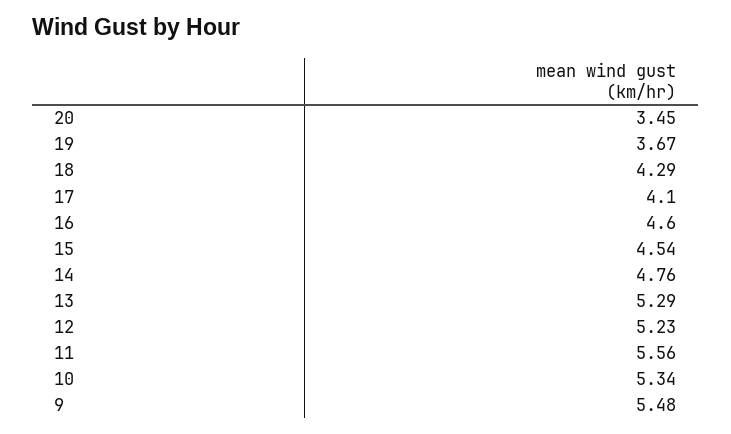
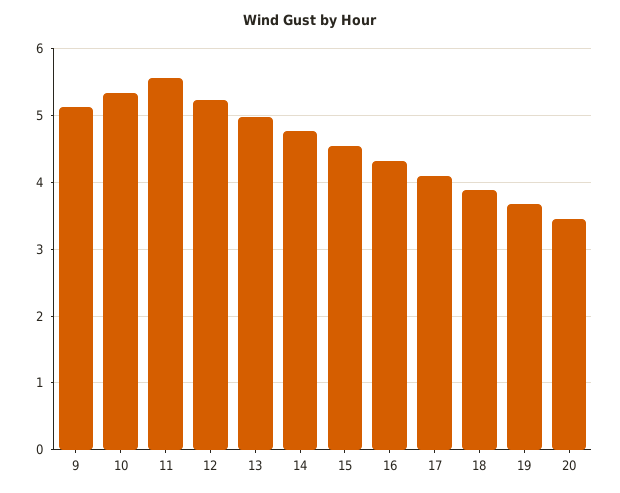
18: 4.29 -> 3.9
16: 4.6 -> 4.3
13: 5.29 -> 5
9: 5.48 -> 5.1

